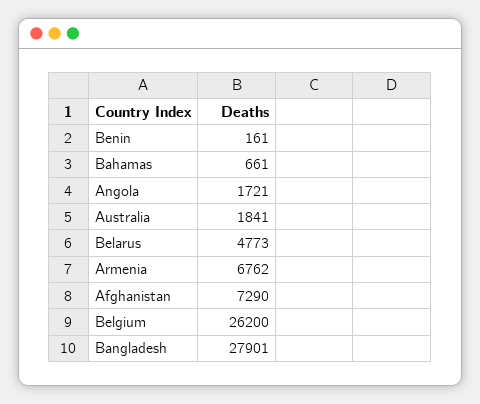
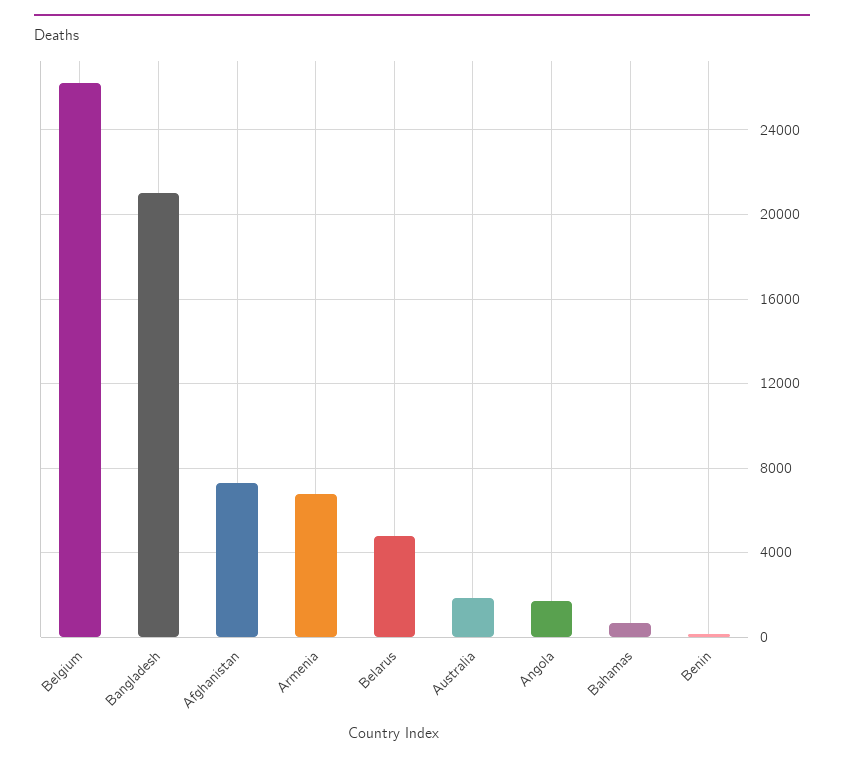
Bangladesh: 27901 -> 21000

